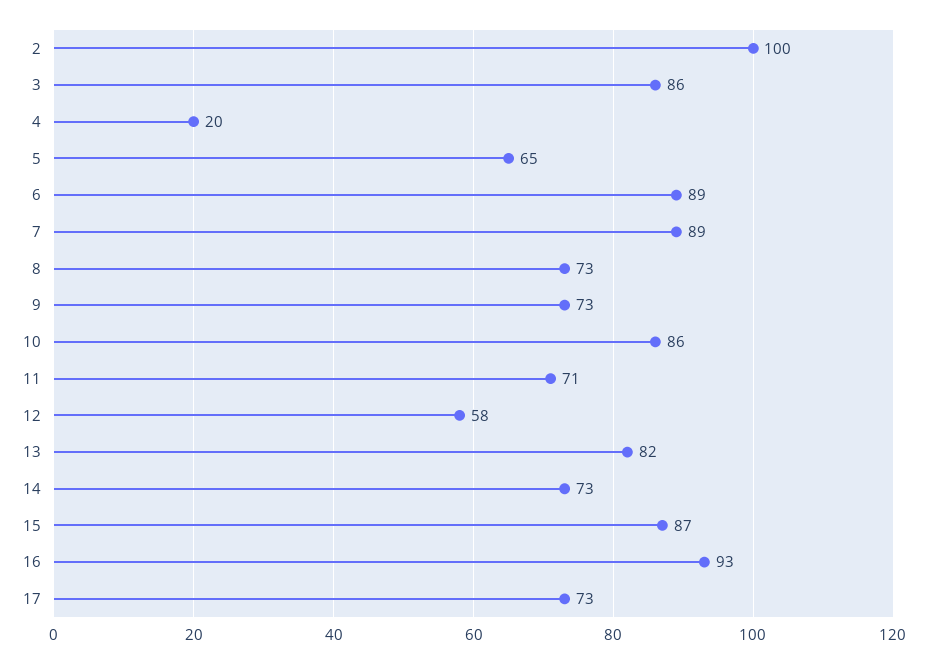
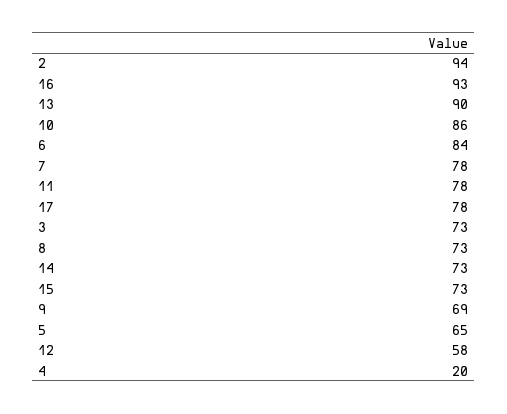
2: 100 -> 94
3: 86 -> 73
6: 89 -> 84
7: 89 -> 78
9: 73 -> 69
11: 71 -> 78
13: 82 -> 90
15: 87 -> 73
17: 73 -> 78

